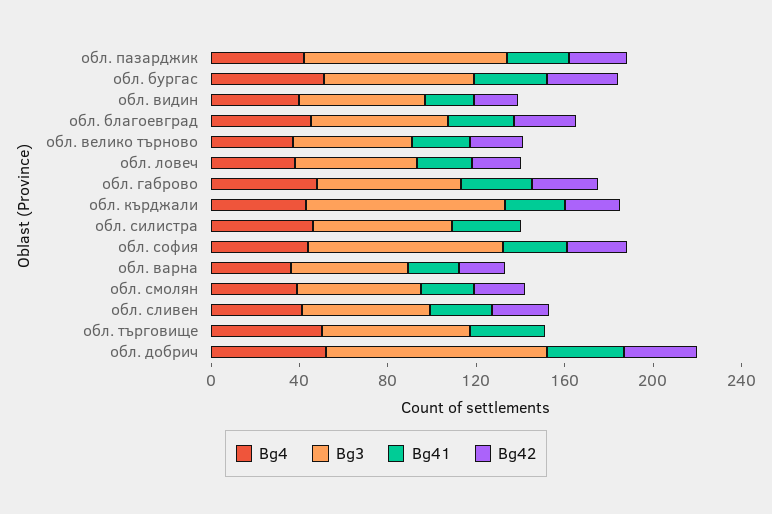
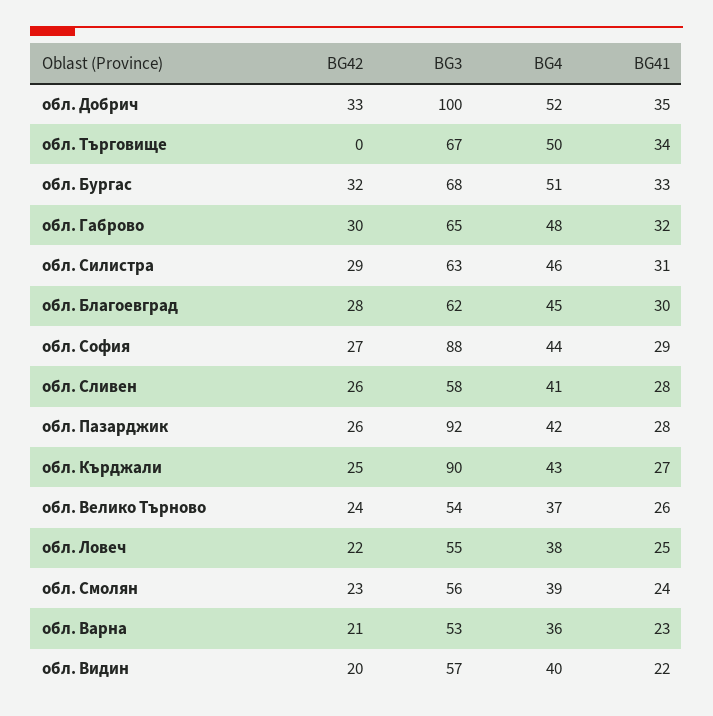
Bg42, обл. силистра: 0 -> 29

